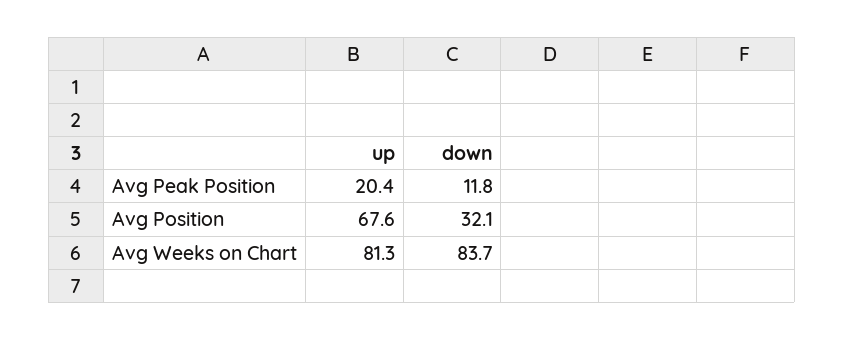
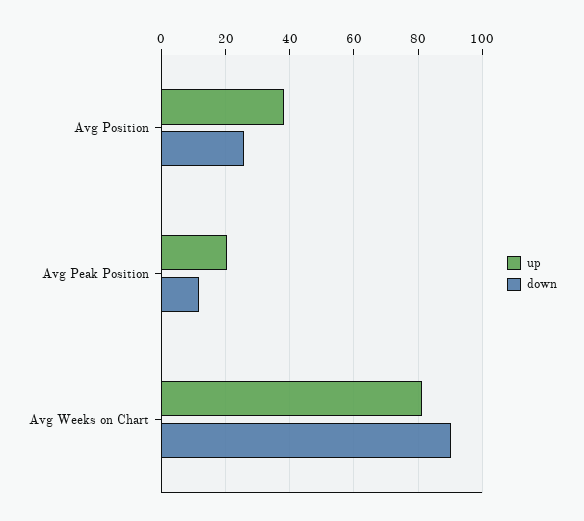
up, Avg Position: 67.6 -> 38
down, Avg Position: 32.1 -> 26
down, Avg Weeks on Chart: 83.7 -> 90

